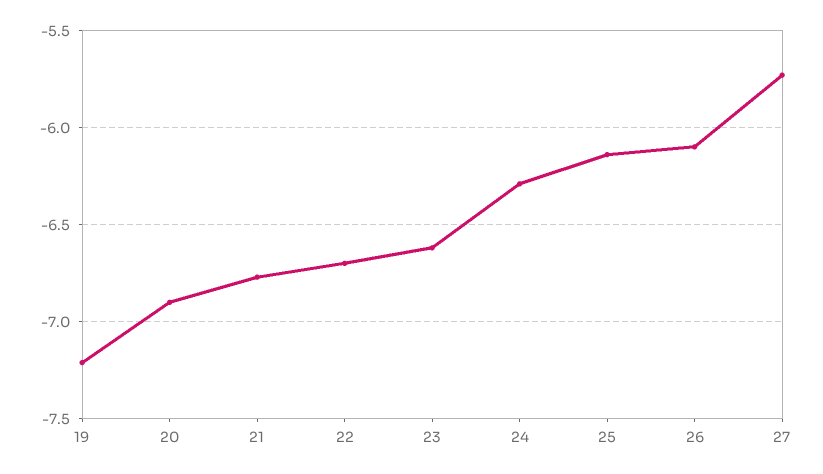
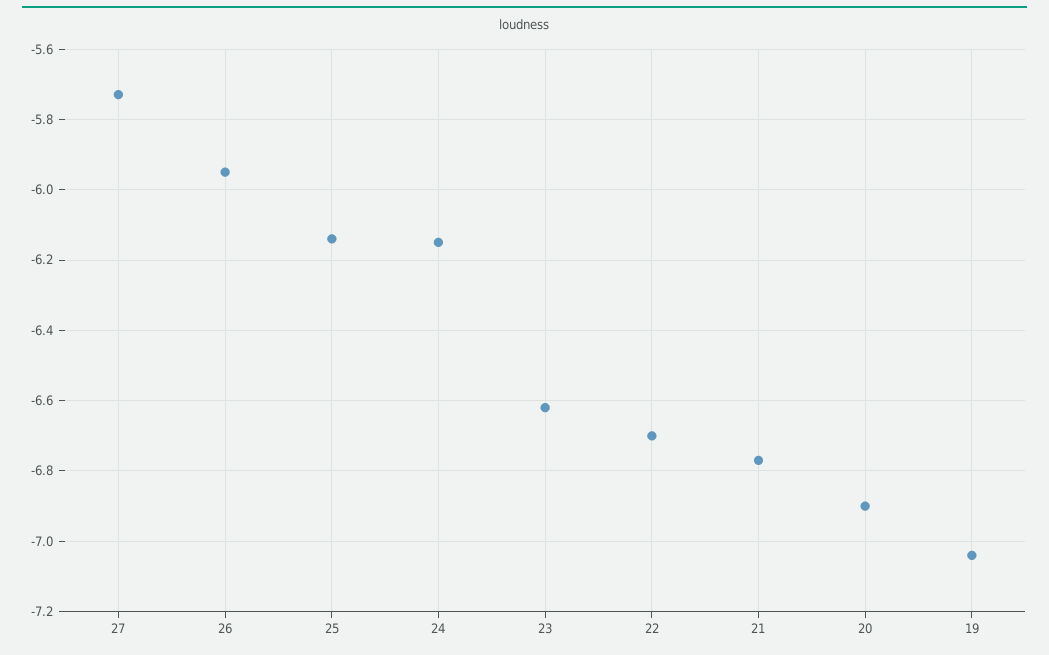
19: -7.2 -> -7.05
24: -6.3 -> -6.15
26: -6.1 -> -5.95

